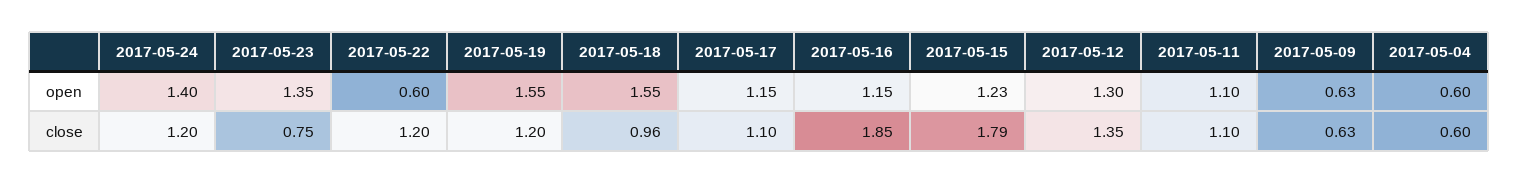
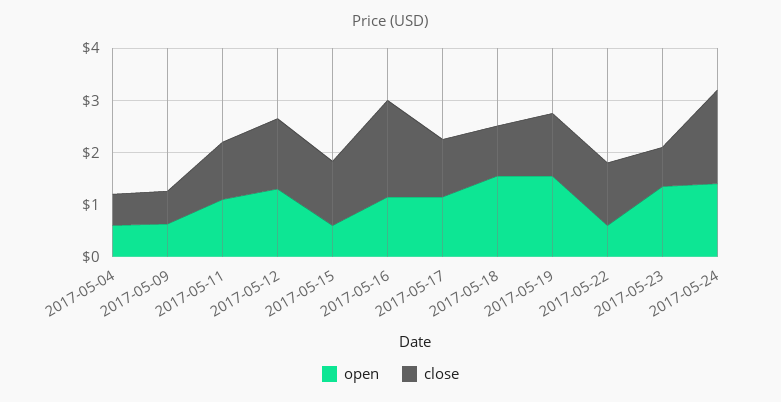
open, 2017-05-15: 1.23 -> 0.6
close, 2017-05-24: 1.2 -> 1.8
close, 2017-05-15: 1.79 -> 1.2

